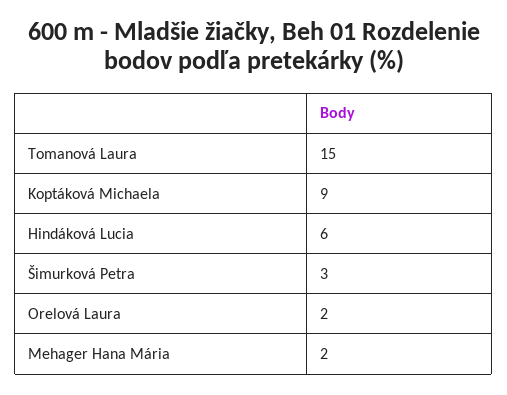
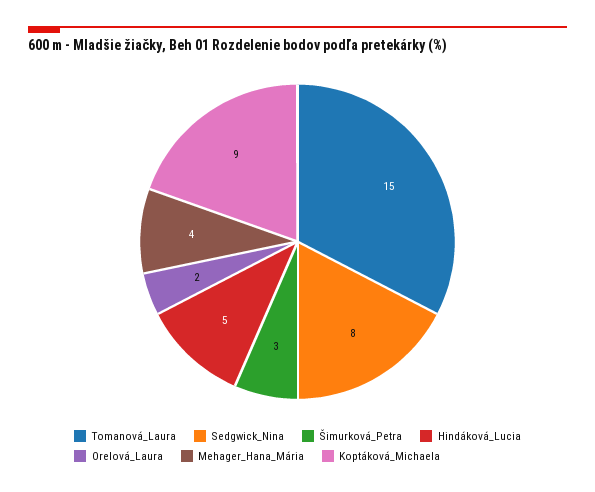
Hindáková Lucia: 6 -> 5
Mehager Hana Mária: 2 -> 4
Sedgwick_Nina: none -> 8

